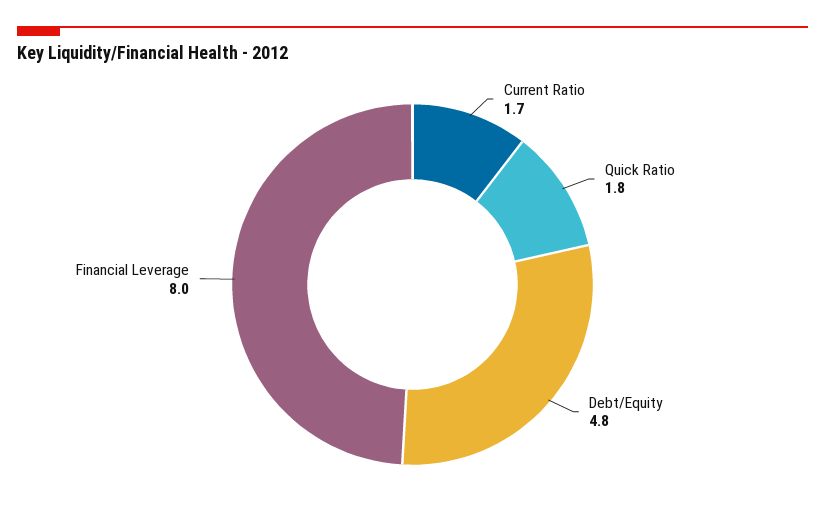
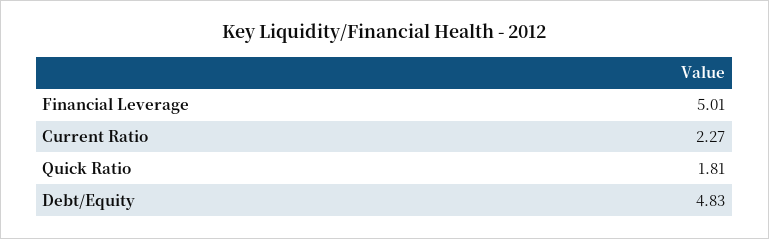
Current Ratio: 1.7 -> 2.27
Financial Leverage: 8 -> 5.01

